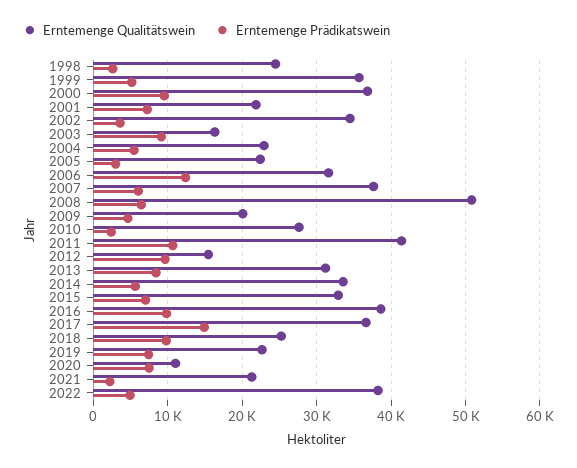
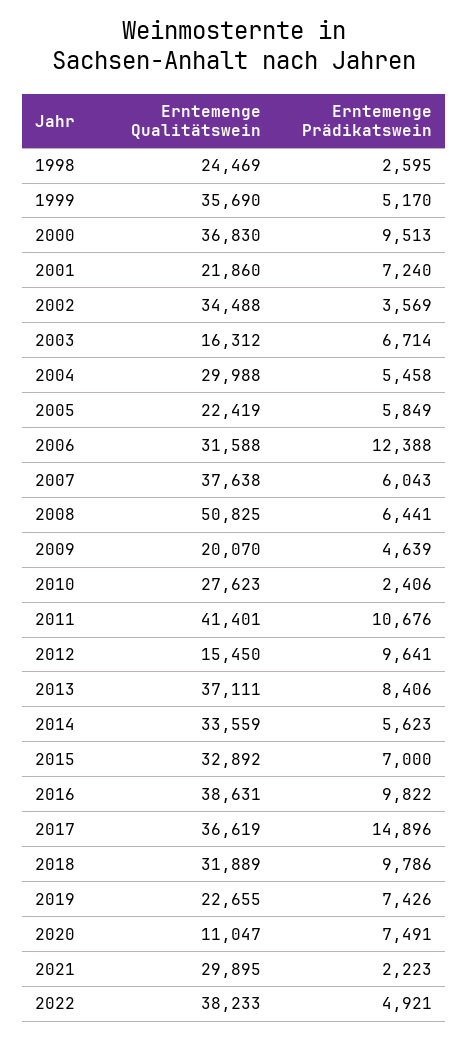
Erntemenge Prädikatswein, 2003: 9000 -> 6714
Erntemenge Qualitätswein, 2004: 23000 -> 29988
Erntemenge Prädikatswein, 2005: 3000 -> 5849
Erntemenge Qualitätswein, 2013: 31000 -> 37111
Erntemenge Qualitätswein, 2018: 25000 -> 31889
Erntemenge Qualitätswein, 2021: 21000 -> 29895

